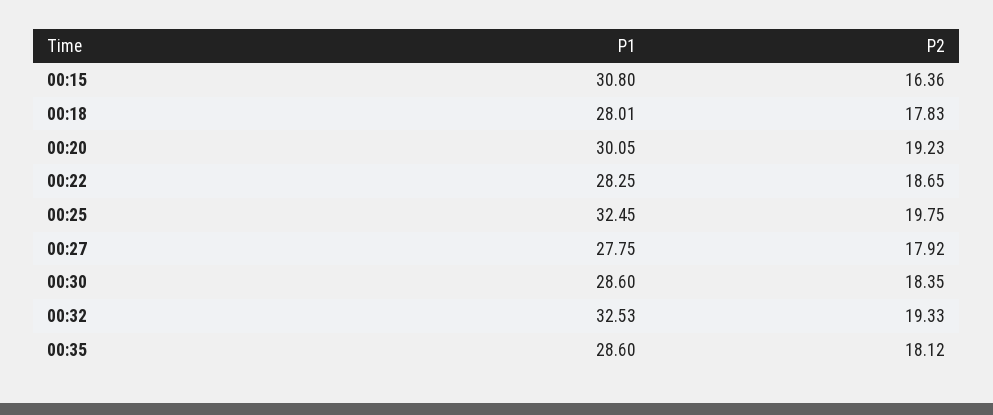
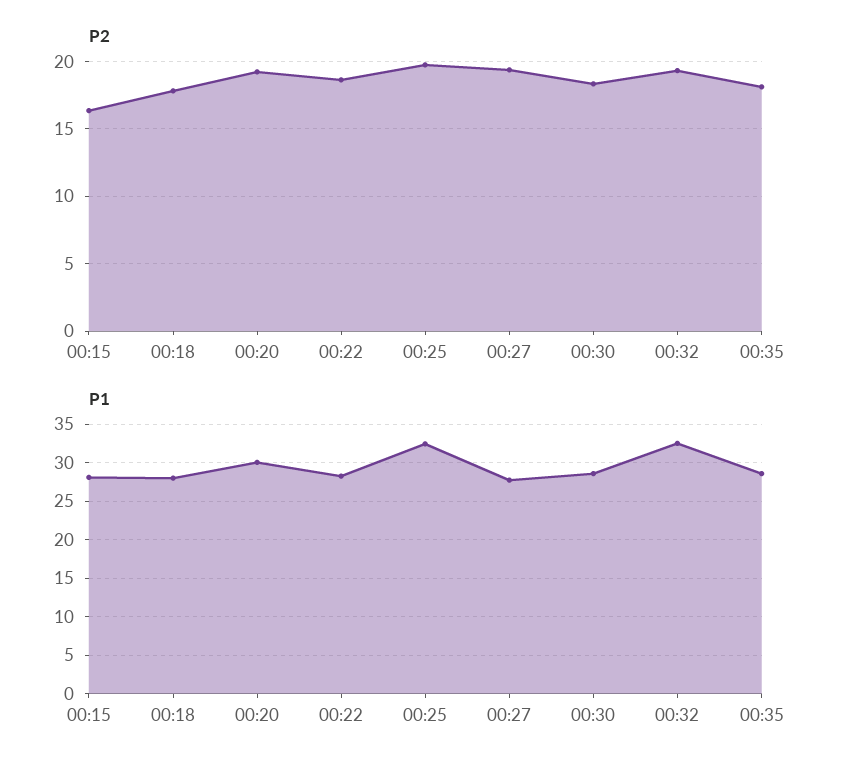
P1, 00:15: 30.8 -> 28
P2, 00:27: 17.92 -> 19.5

